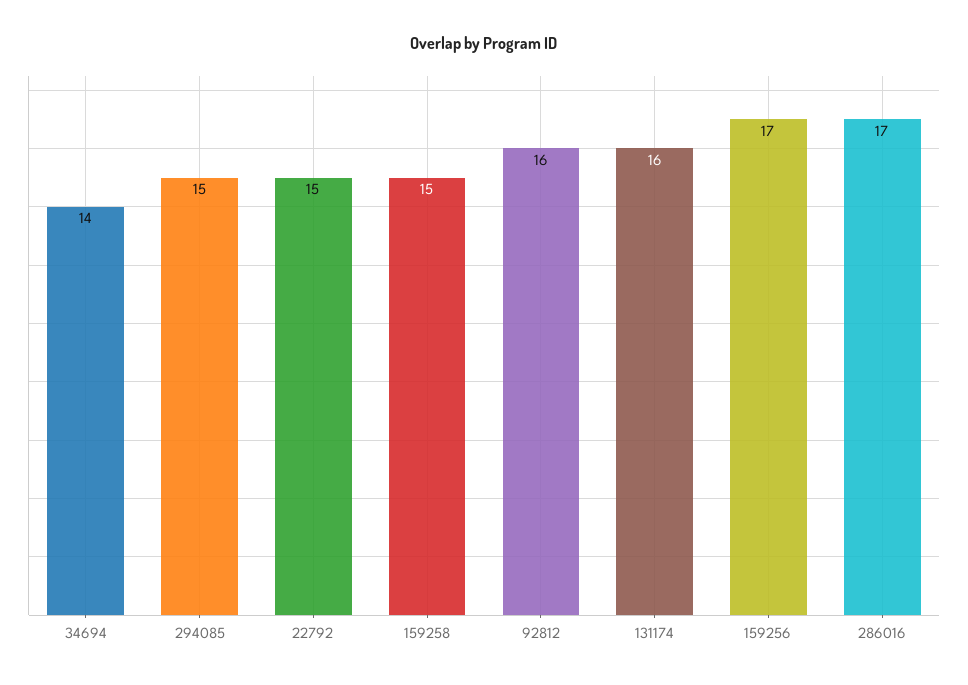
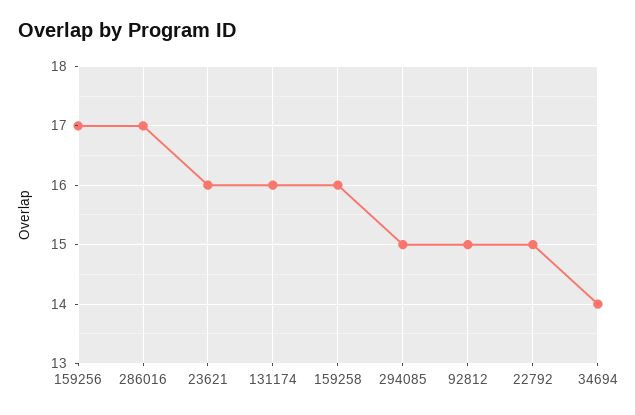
159258: 15 -> 16
92812: 16 -> 15
23621: none -> 16

